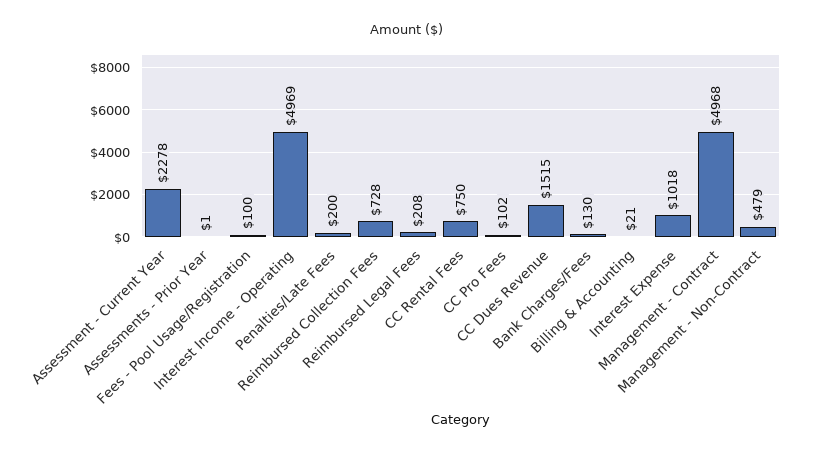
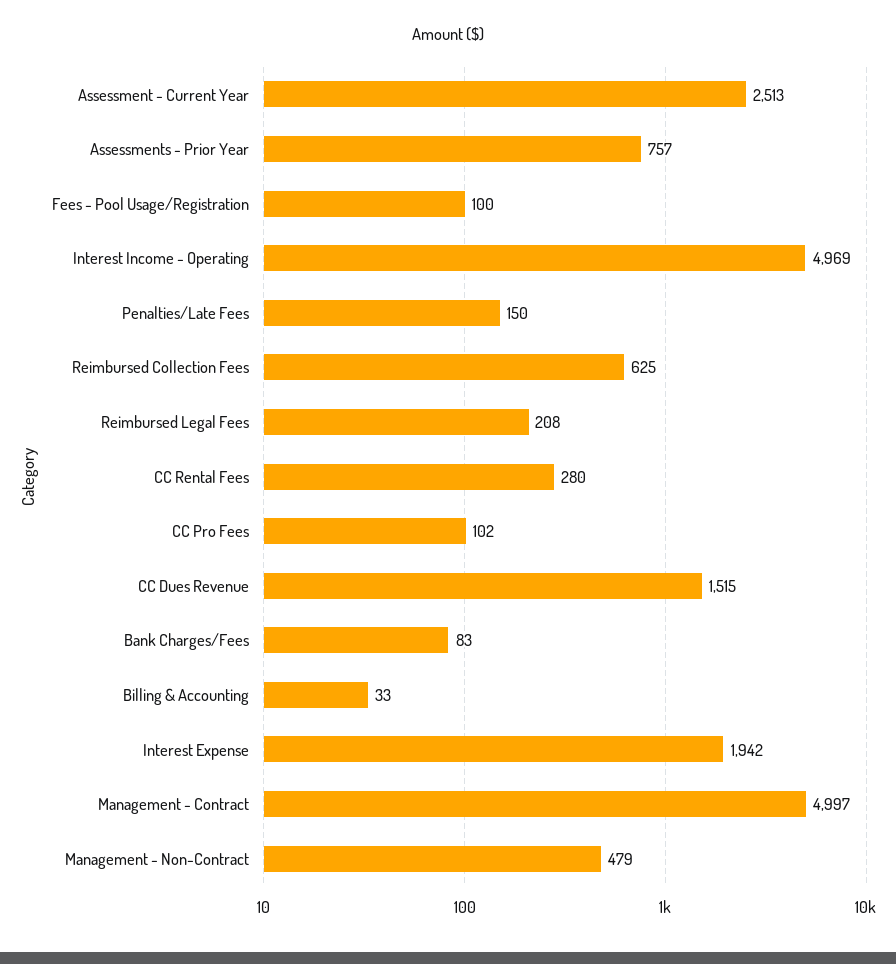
Assessment - Current Year: 2278 -> 2513
Assessments - Prior Year: 1 -> 757
Penalties/Late Fees: 200 -> 150
Reimbursed Collection Fees: 728 -> 625
CC Rental Fees: 750 -> 280
Bank Charges/Fees: 130 -> 83
Billing & Accounting: 21 -> 33
Interest Expense: 1018 -> 1942
Management - Contract: 4968 -> 4997

